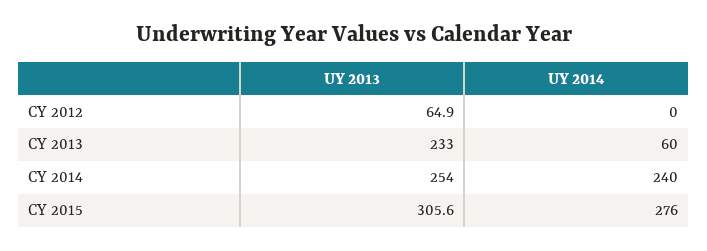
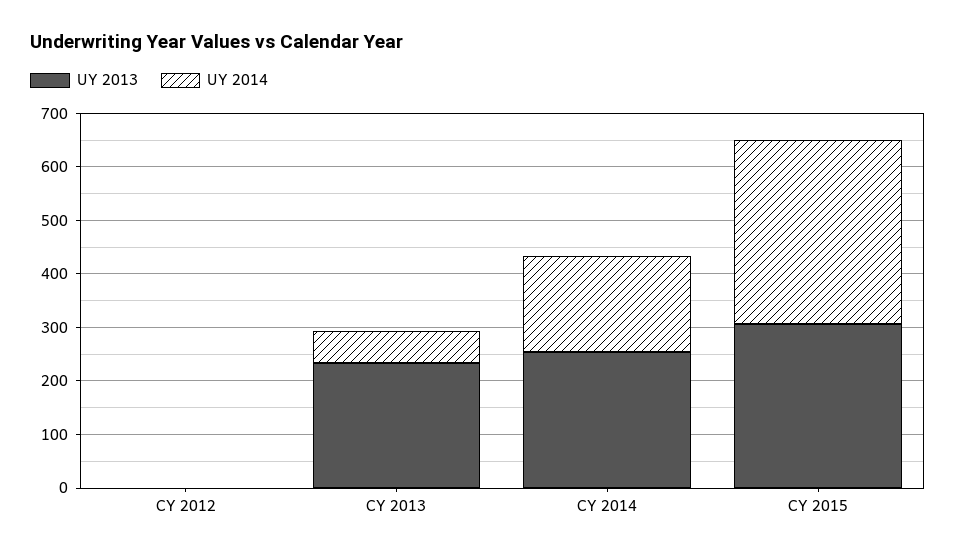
UY 2013, CY 2012: 64.9 -> 0
UY 2014, CY 2014: 240 -> 180
UY 2014, CY 2015: 276 -> 340

